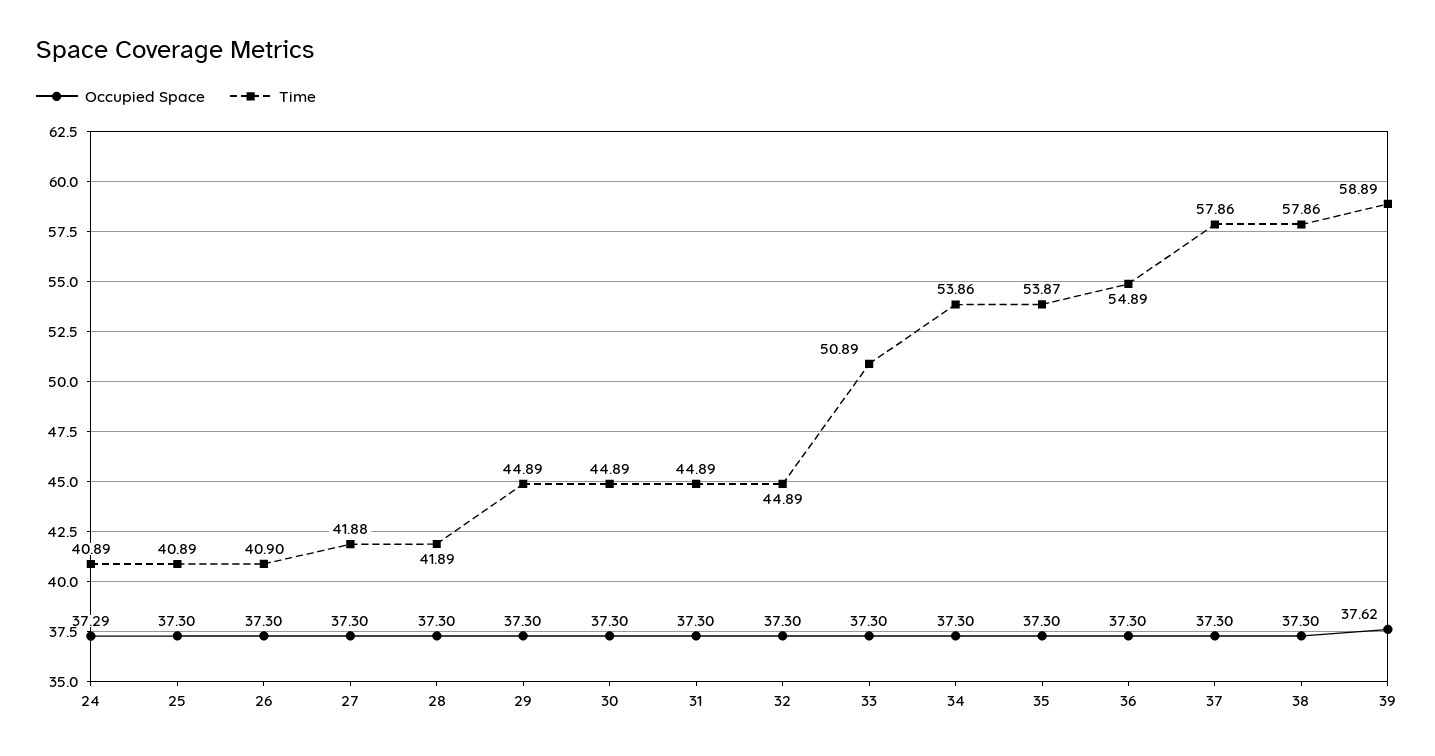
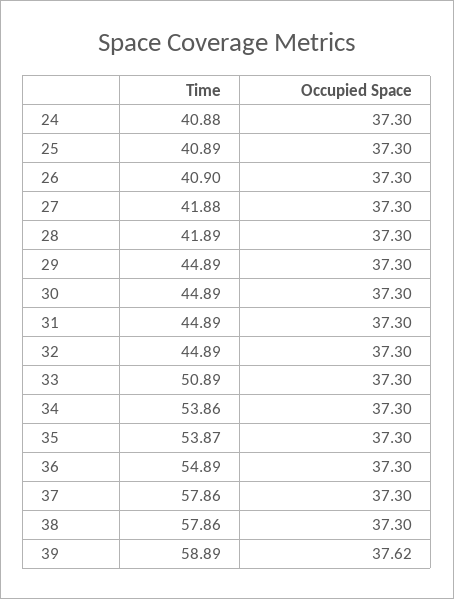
Occupied Space, 24: 37.29 -> 37.3
Time, 24: 40.89 -> 40.88

